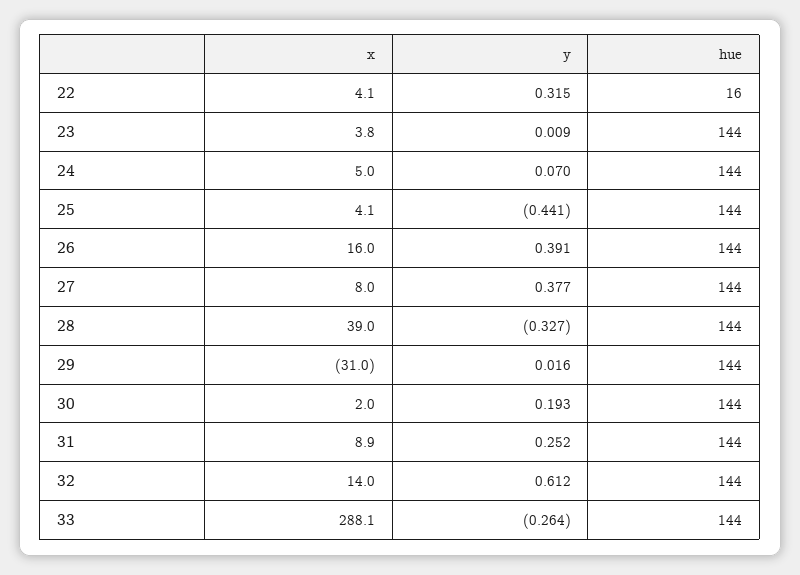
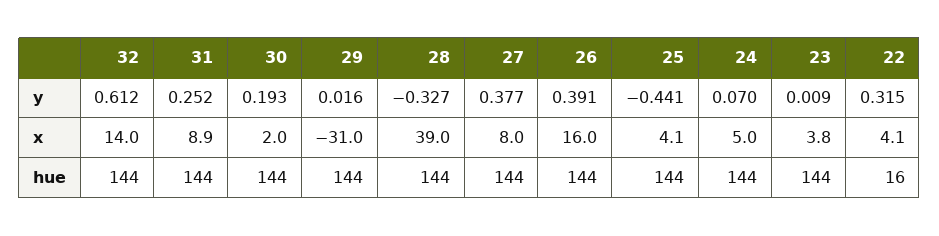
x, 33: 288.1 -> none
y, 33: -0.264 -> none
hue, 33: 144 -> none

